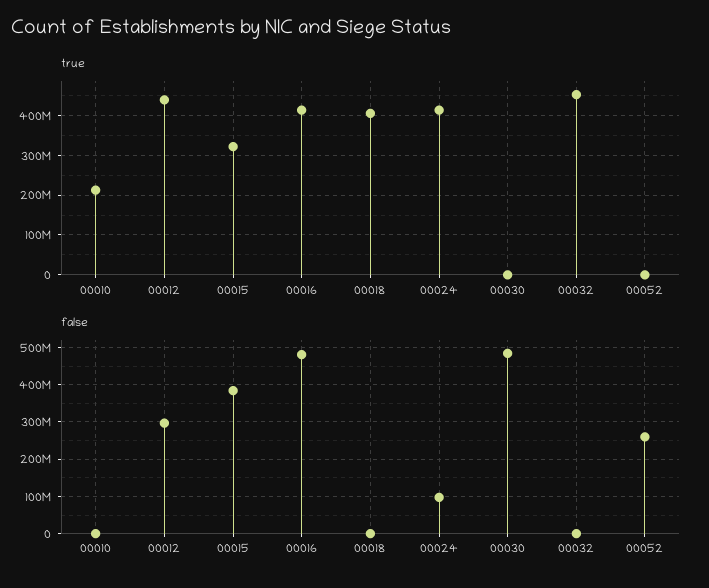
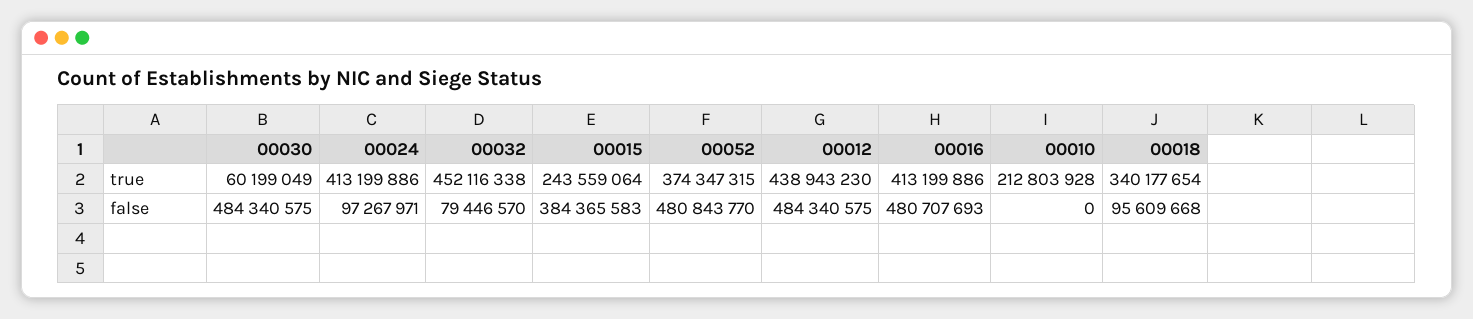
true, 00015: 320000000 -> 243559064
true, 00018: 400000000 -> 340177654
true, 00030: 0 -> 60199049
true, 00052: 0 -> 374347315
false, 00012: 300000000 -> 484340575
false, 00018: 0 -> 95609668
false, 00032: 0 -> 79446570
false, 00052: 260000000 -> 480843770

